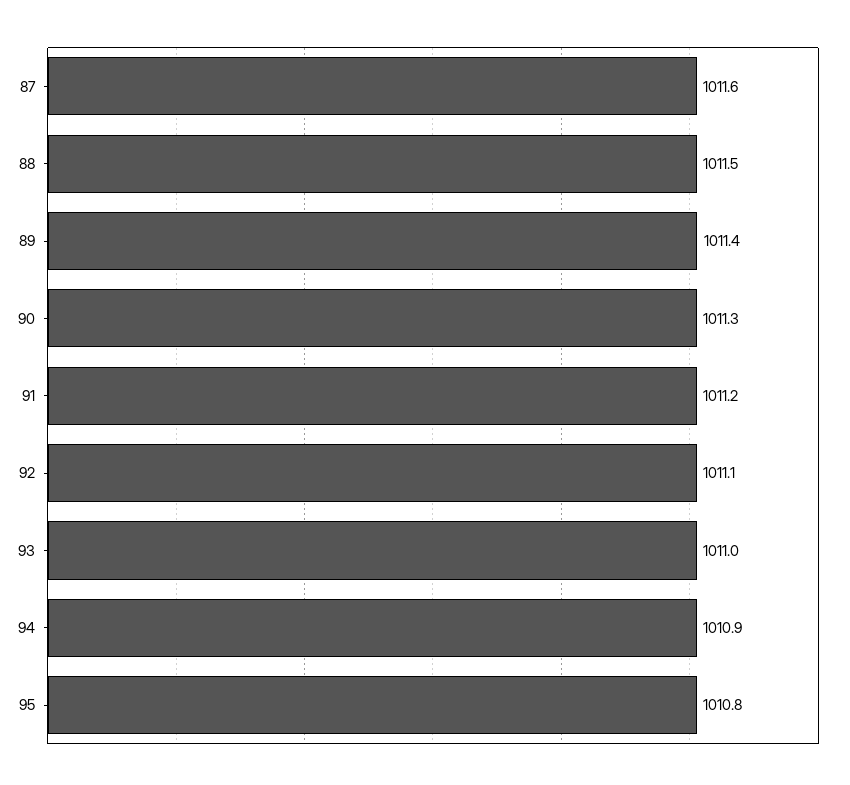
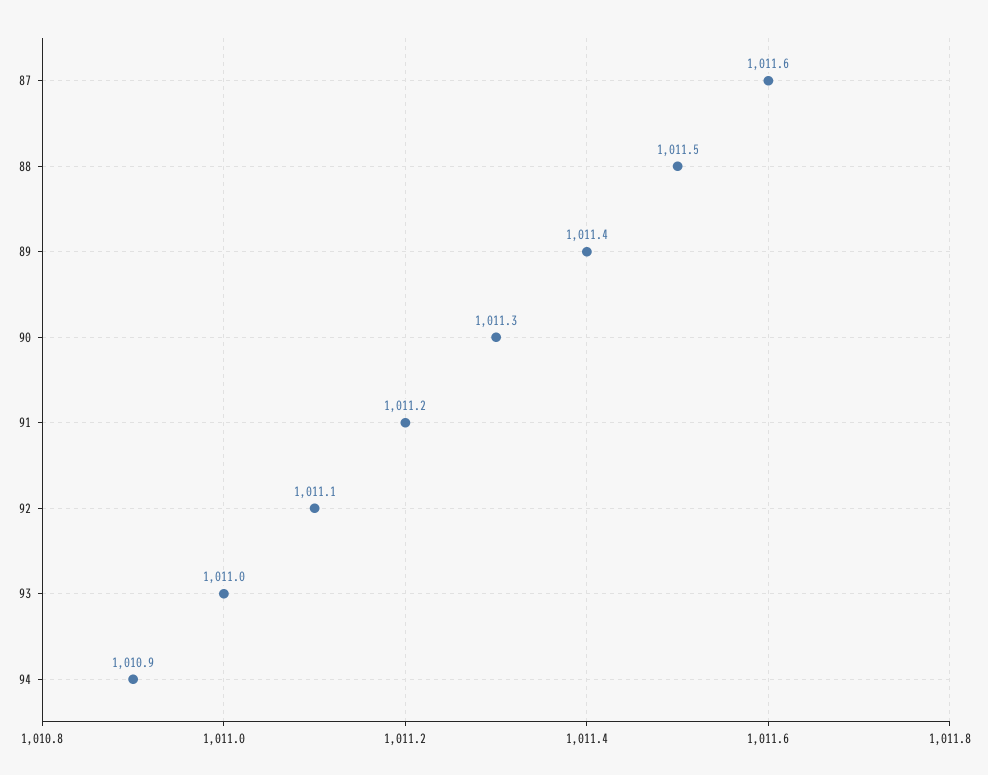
95: 1010.8 -> none

